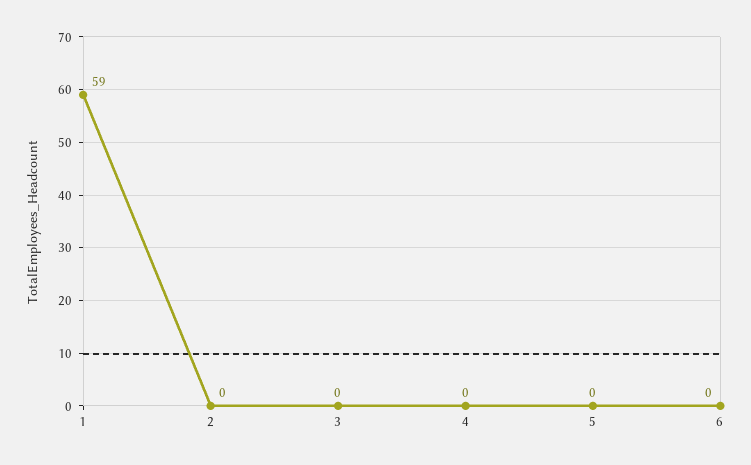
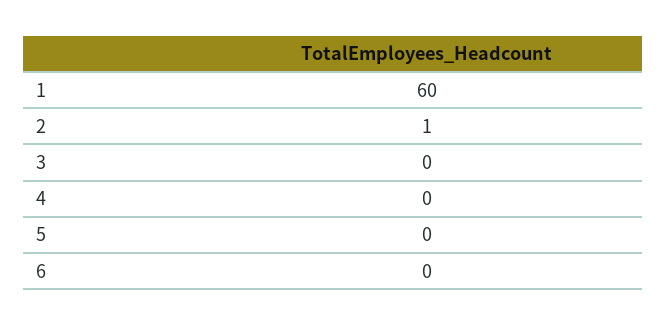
1: 59 -> 60
2: 0 -> 1

